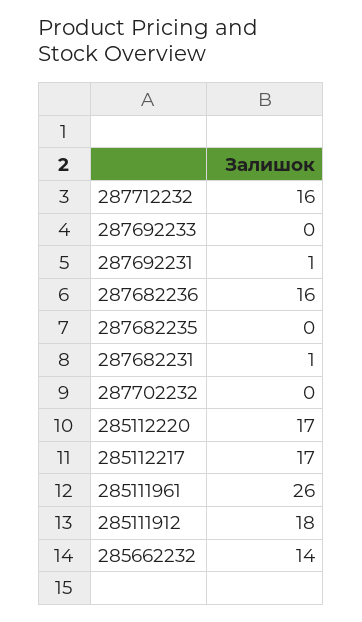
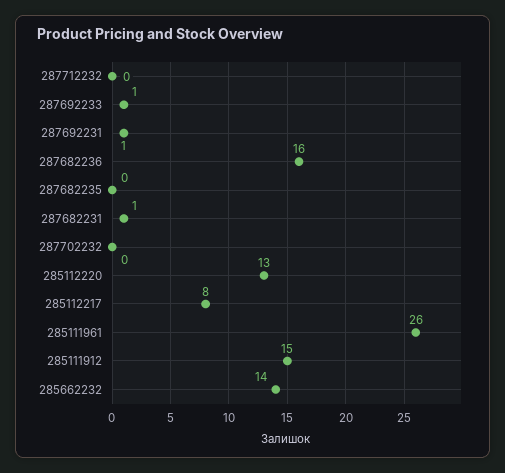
287712232: 16 -> 0
287692233: 0 -> 1
285112220: 17 -> 13
285112217: 17 -> 8
285111912: 18 -> 15

